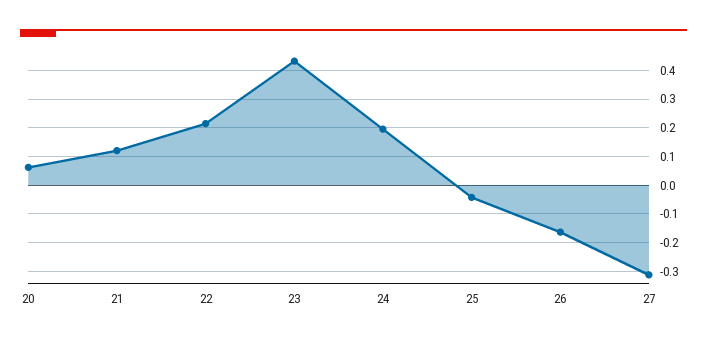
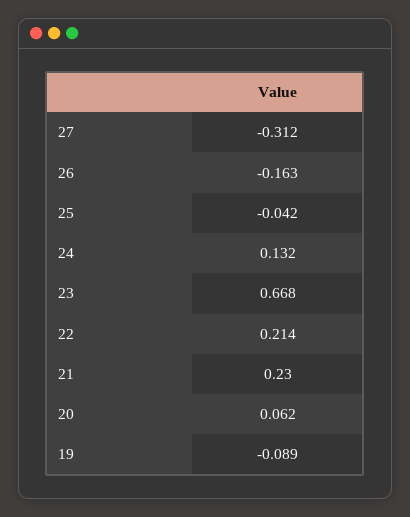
21: 0.125 -> 0.23
23: 0.425 -> 0.668
24: 0.2 -> 0.132
19: none -> -0.089

